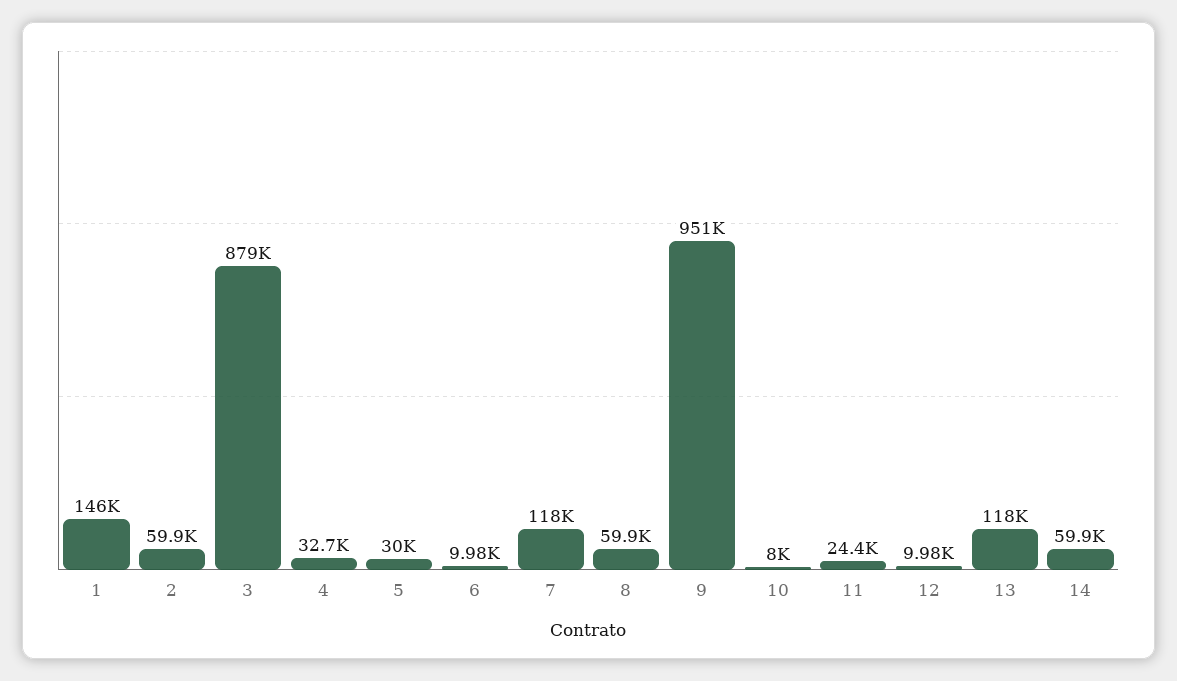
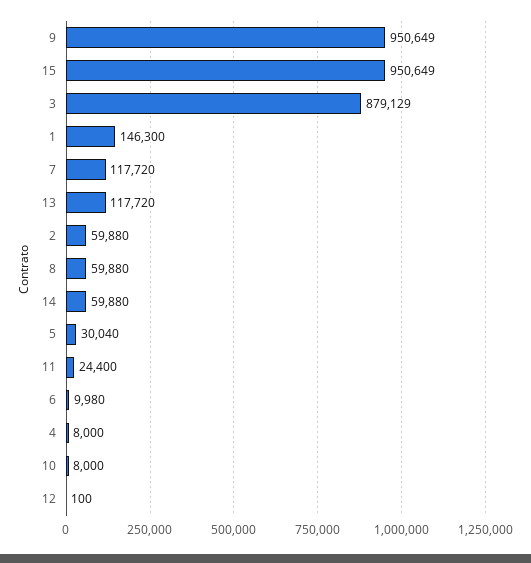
4: 32700 -> 8000
12: 9980 -> 100
15: none -> 950649

